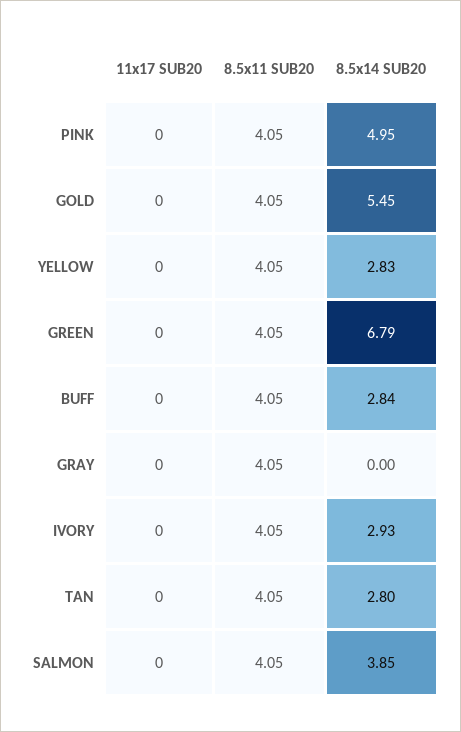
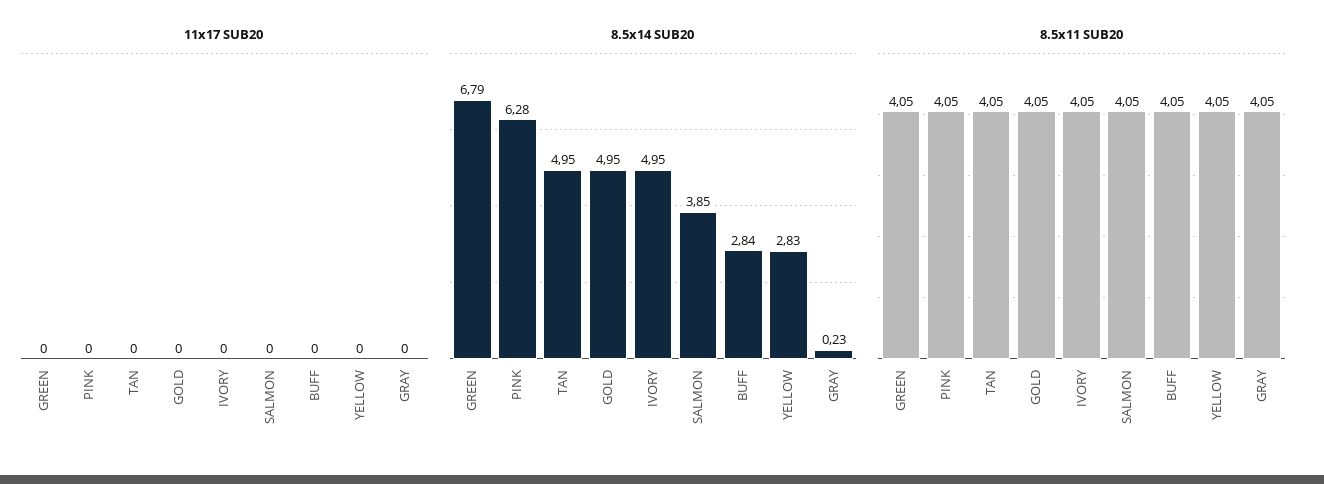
8.5x14 SUB20, PINK: 4.95 -> 6.28
8.5x14 SUB20, GOLD: 5.45 -> 4.95
8.5x14 SUB20, GRAY: 0 -> 0.23
8.5x14 SUB20, IVORY: 2.93 -> 4.95
8.5x14 SUB20, TAN: 2.8 -> 4.95

